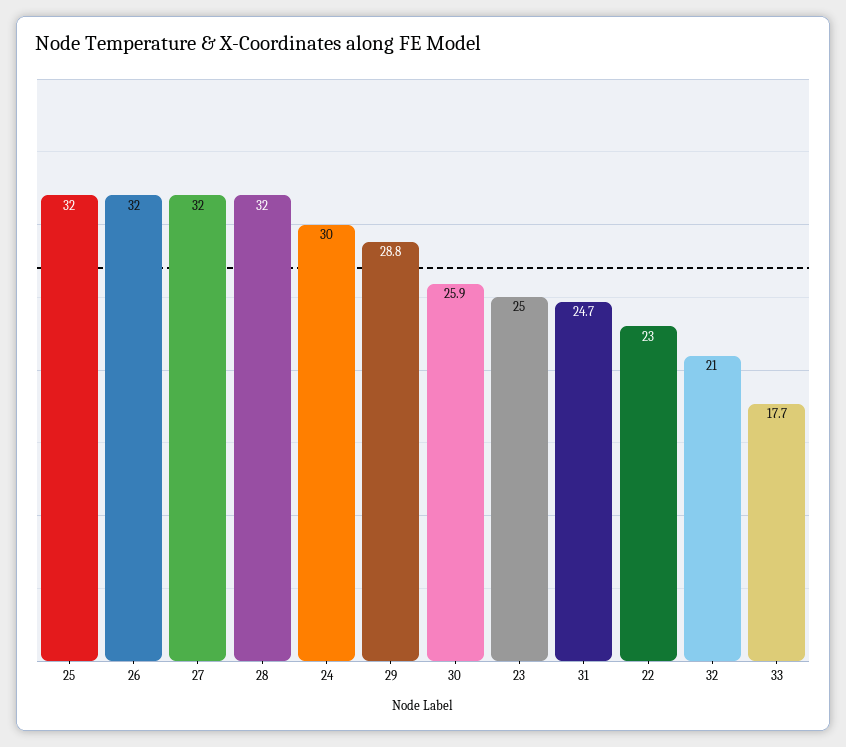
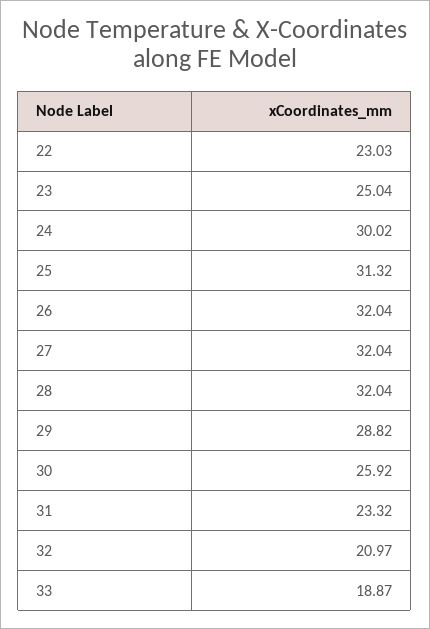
25: 32 -> 31.32
31: 24.7 -> 23.32
33: 17.7 -> 18.87

